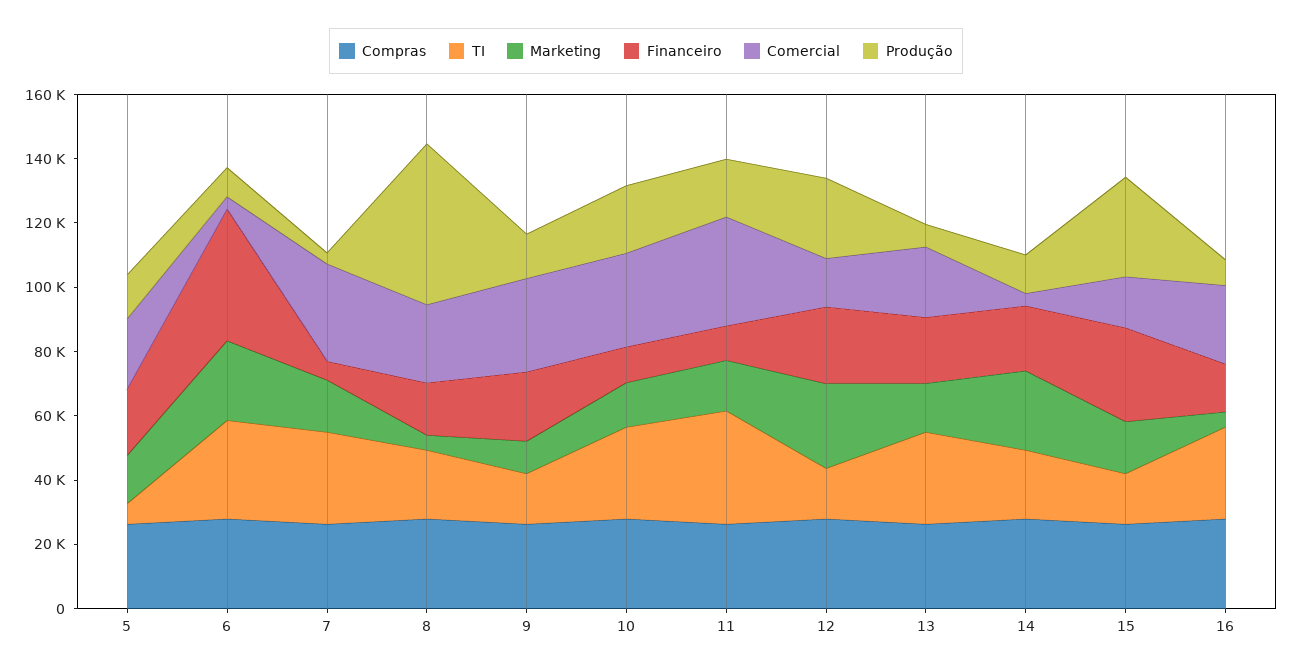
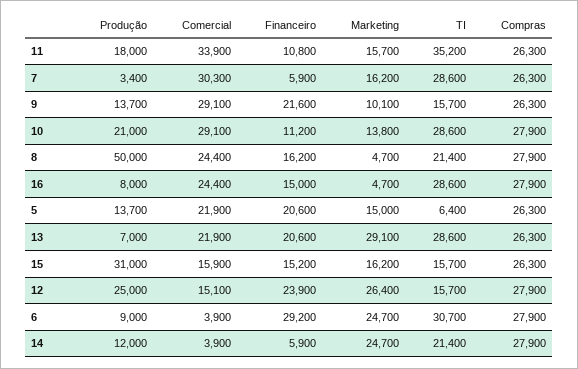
Financeiro, 6: 40000 -> 29200
Marketing, 13: 15000 -> 29100
Financeiro, 14: 20000 -> 5900
Financeiro, 15: 30000 -> 15200

